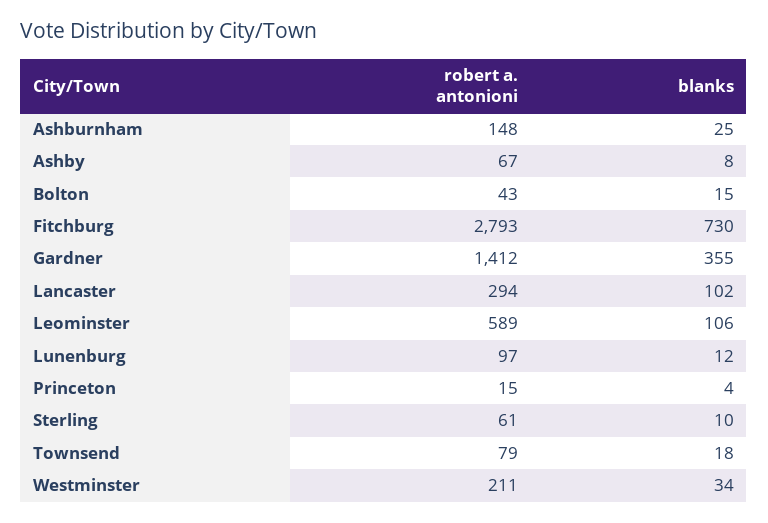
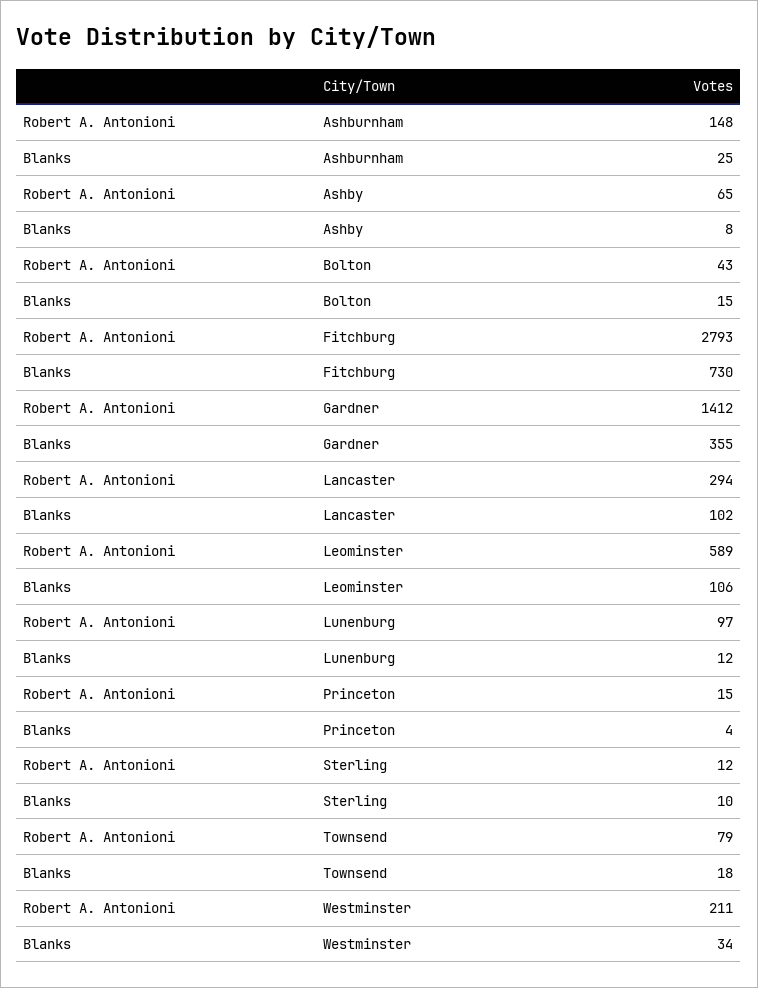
robert a. antonioni, Ashby: 67 -> 65
robert a. antonioni, Sterling: 61 -> 12

